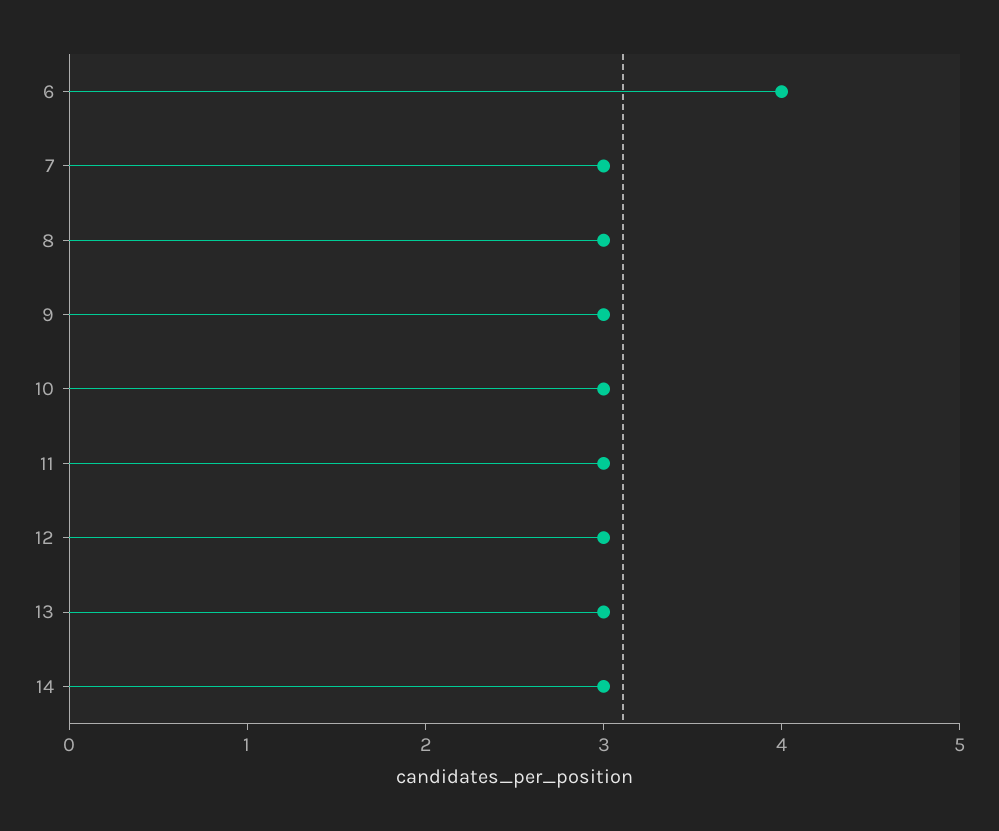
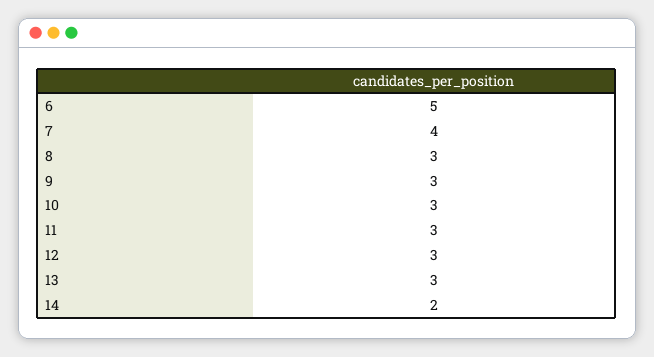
6: 4 -> 5
7: 3 -> 4
14: 3 -> 2

